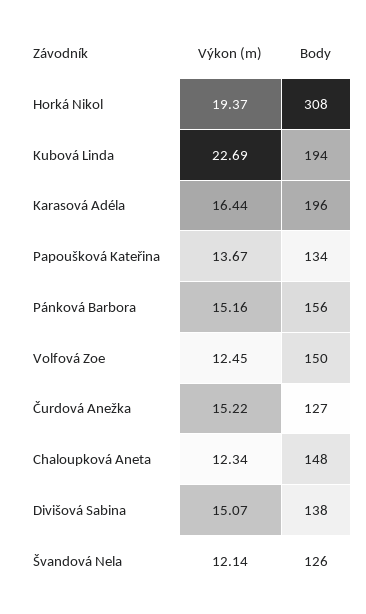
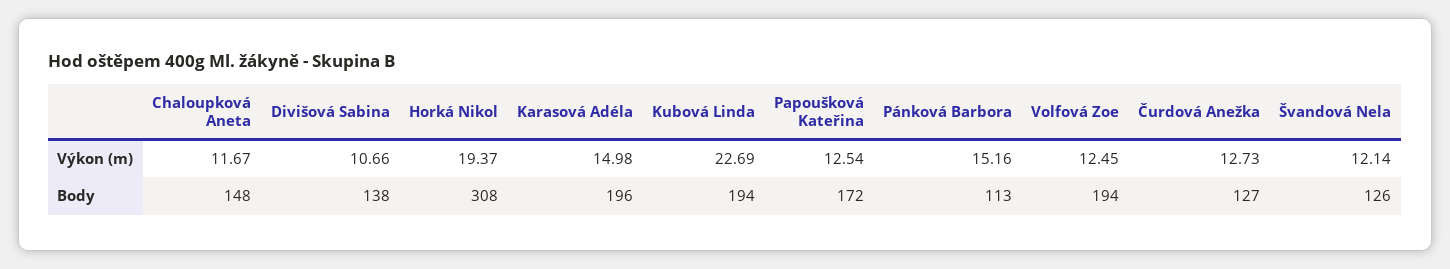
Výkon (m), Karasová Adéla: 16.44 -> 14.98
Výkon (m), Papoušková Kateřina: 13.67 -> 12.54
Body, Papoušková Kateřina: 134 -> 172
Body, Pánková Barbora: 156 -> 113
Body, Volfová Zoe: 150 -> 194
Výkon (m), Čurdová Anežka: 15.22 -> 12.73
Výkon (m), Chaloupková Aneta: 12.34 -> 11.67
Výkon (m), Divišová Sabina: 15.07 -> 10.66

